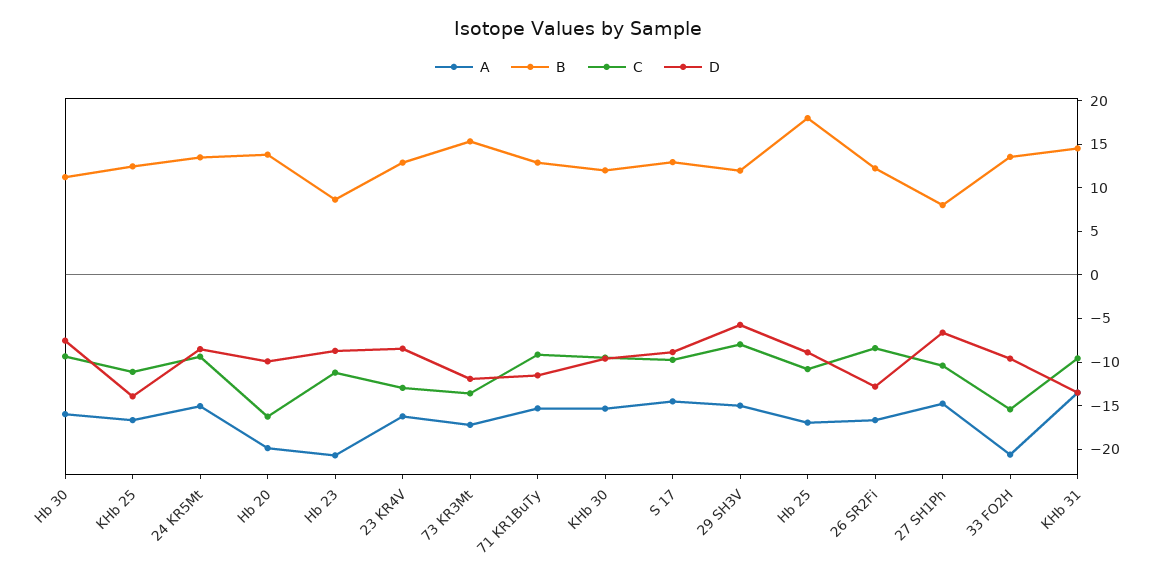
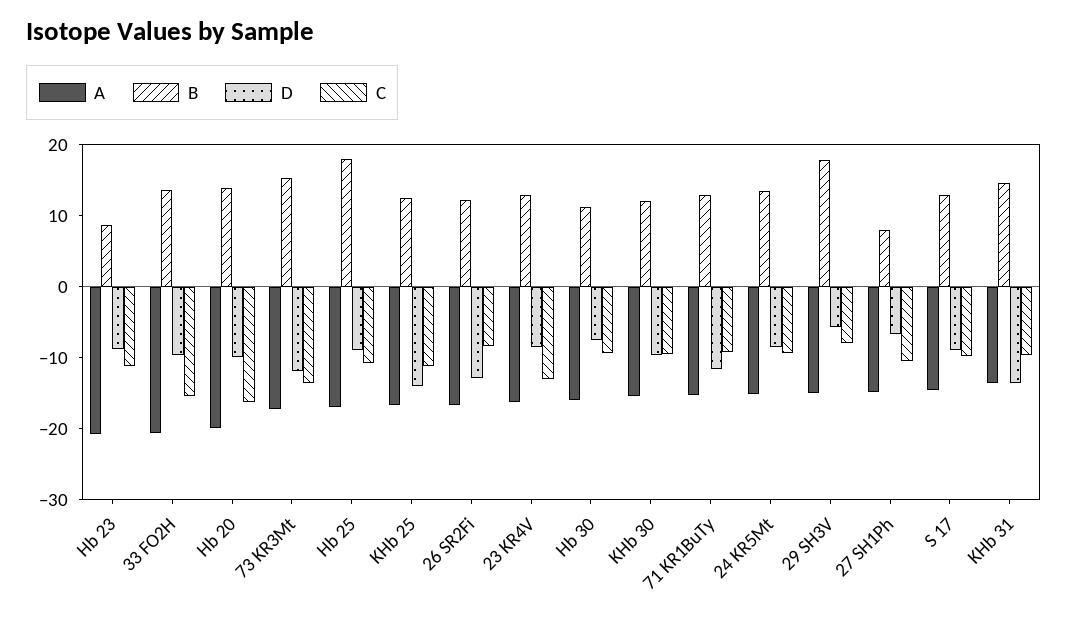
B, 29 SH3V: 12 -> 18

